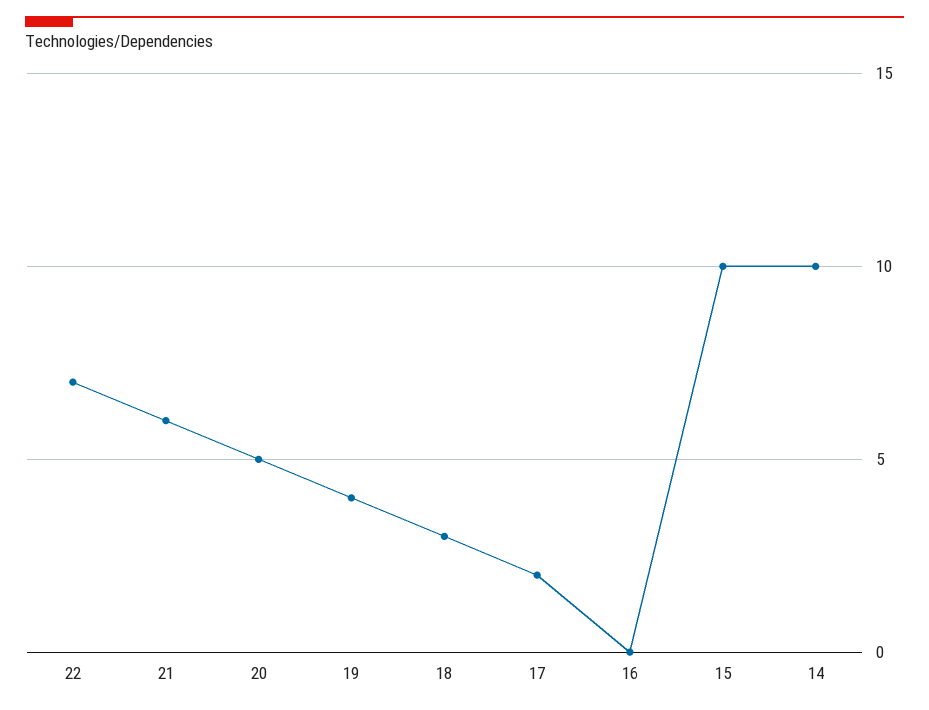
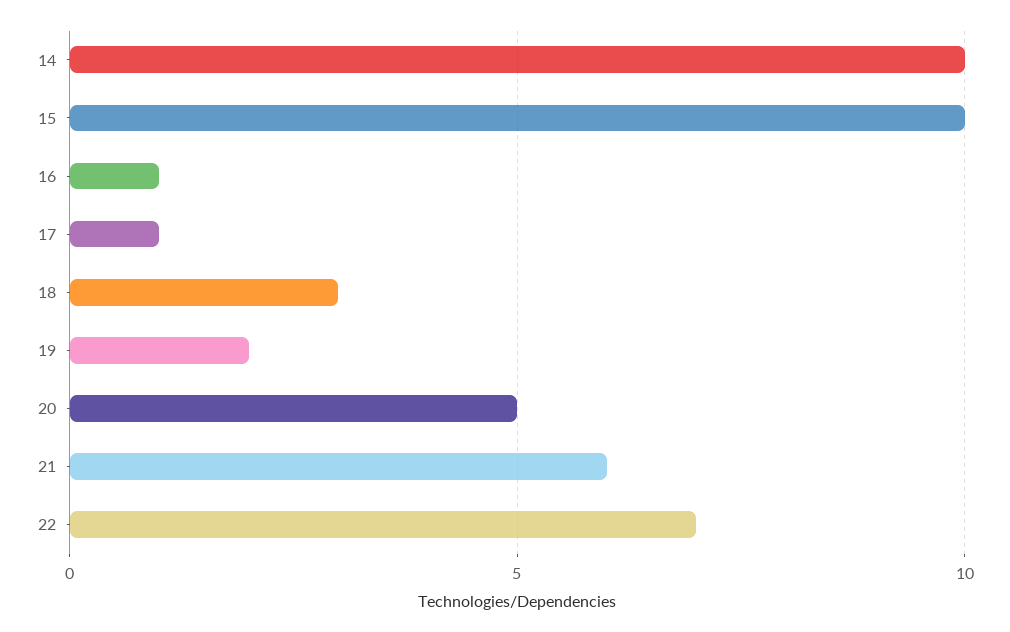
19: 4 -> 2
17: 2 -> 1
16: 0 -> 1

